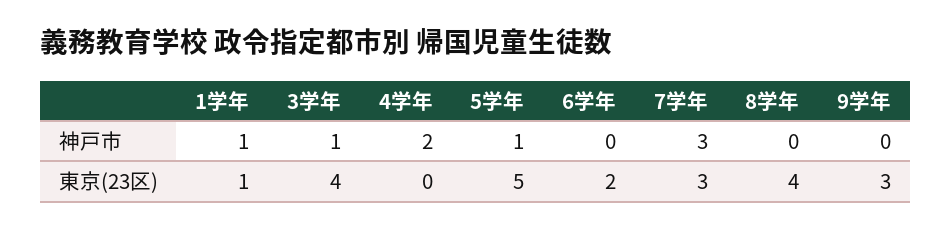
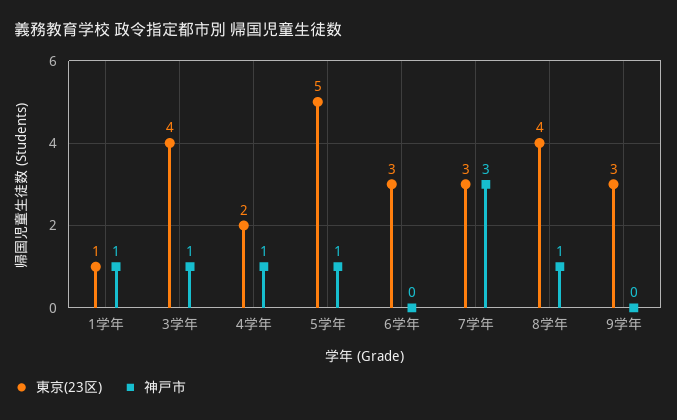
神戸市, 4学年: 2 -> 1
神戸市, 8学年: 0 -> 1
東京(23区), 4学年: 0 -> 2
東京(23区), 6学年: 2 -> 3

